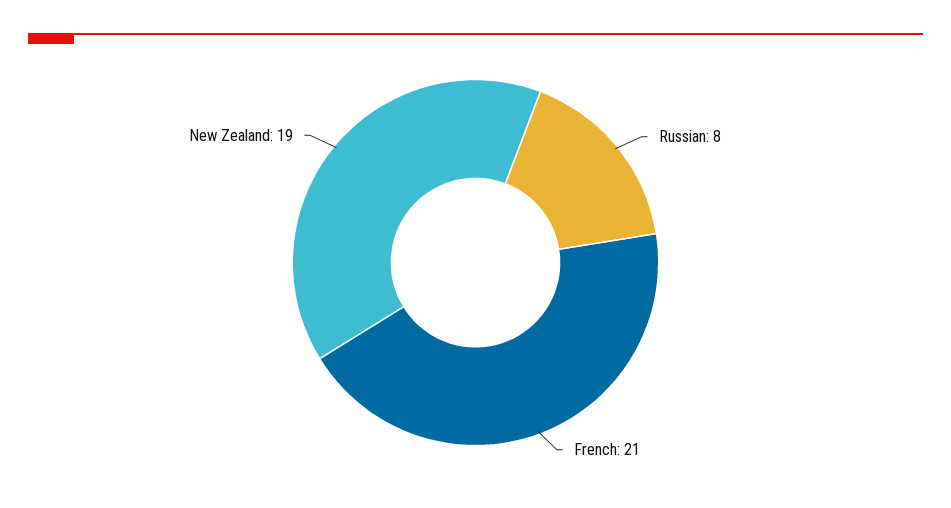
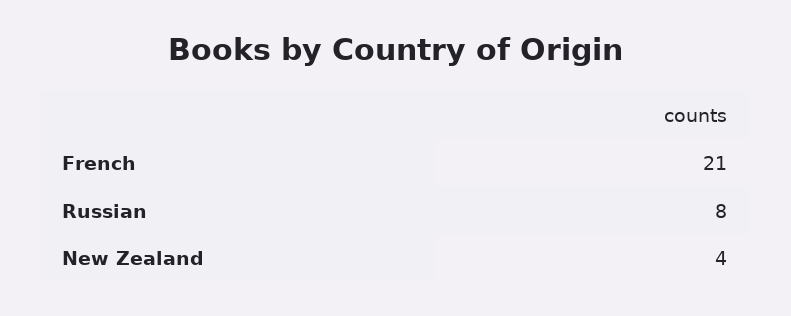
New Zealand: 19 -> 4

